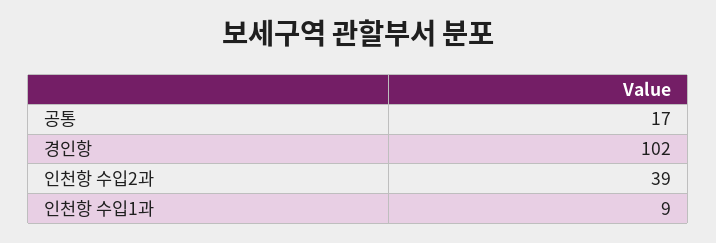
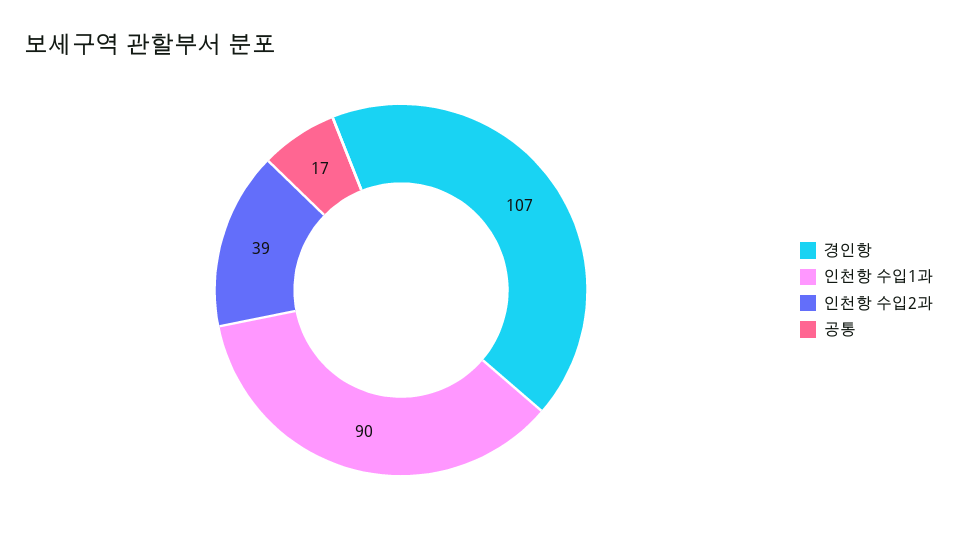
경인항: 102 -> 107
인천항 수입1과: 9 -> 90

